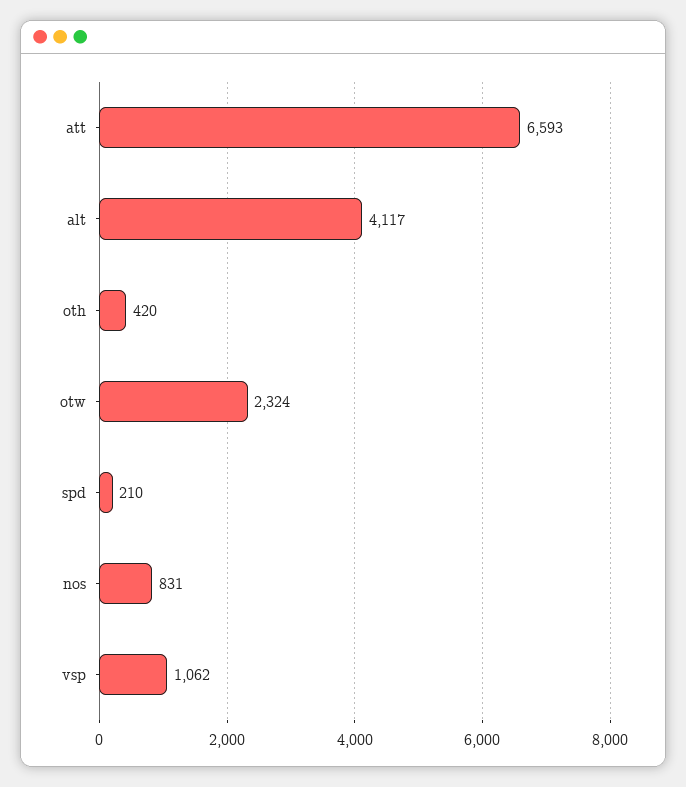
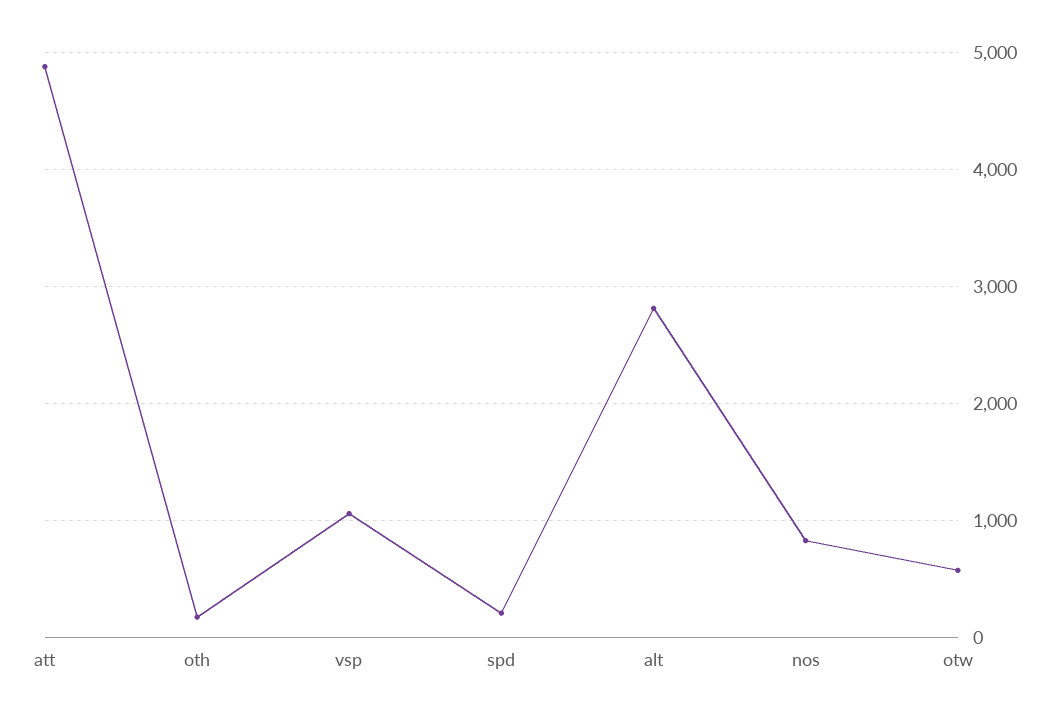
att: 6593 -> 4900
alt: 4117 -> 2800
oth: 420 -> 200
otw: 2324 -> 600

